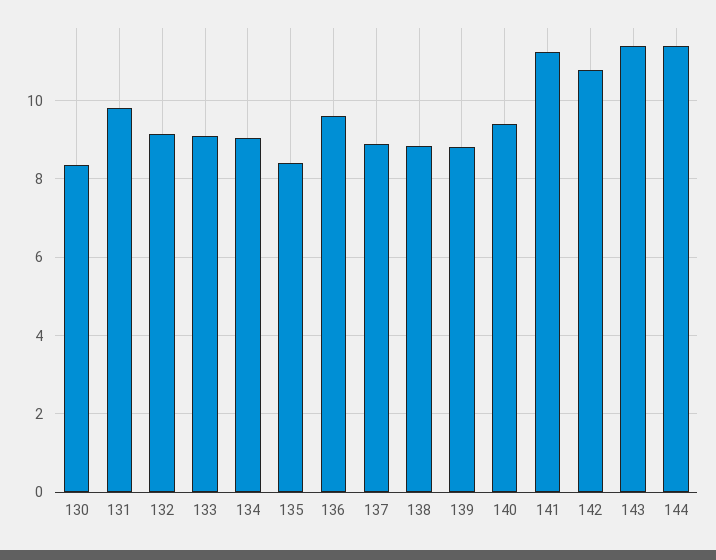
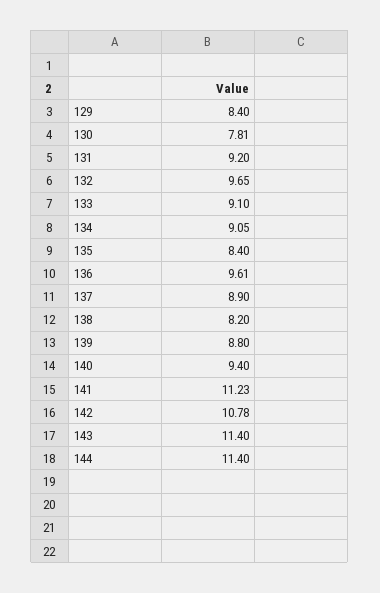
130: 8.4 -> 7.81
131: 9.8 -> 9.2
132: 9.2 -> 9.65
138: 8.8 -> 8.2
129: none -> 8.4

